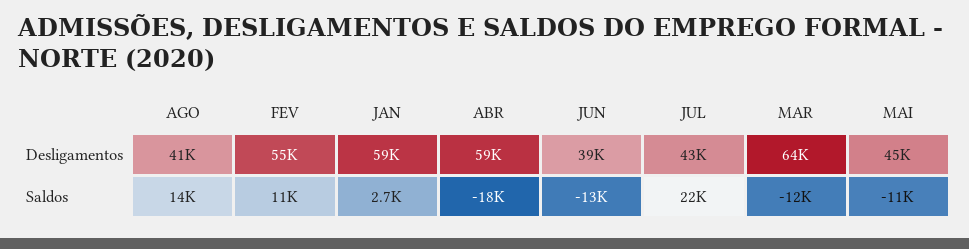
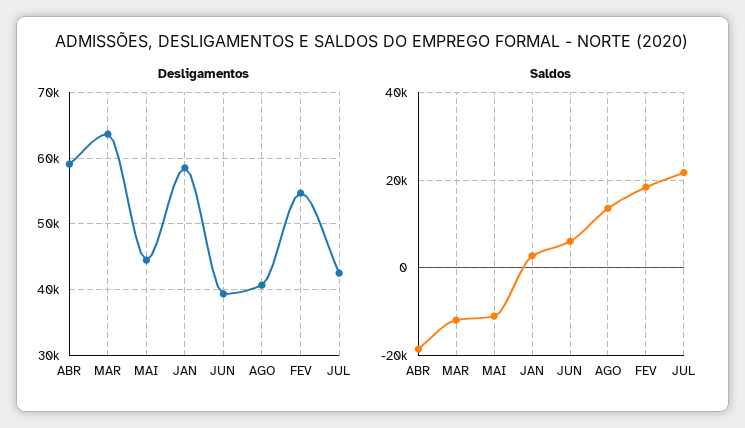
Saldos, FEV: 11000 -> 18000
Saldos, JUN: -13000 -> 6000

